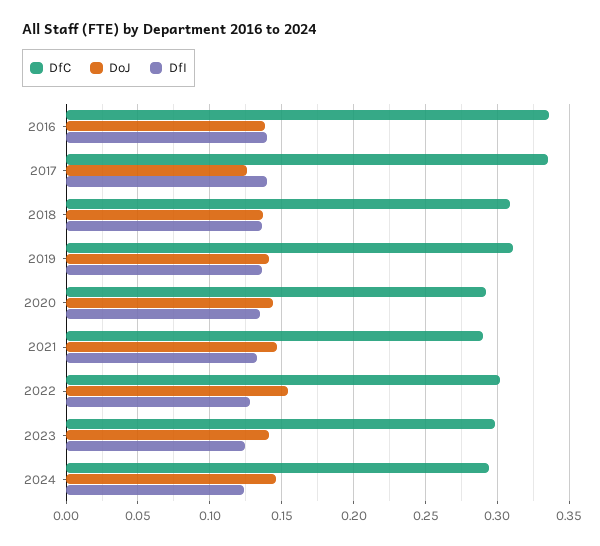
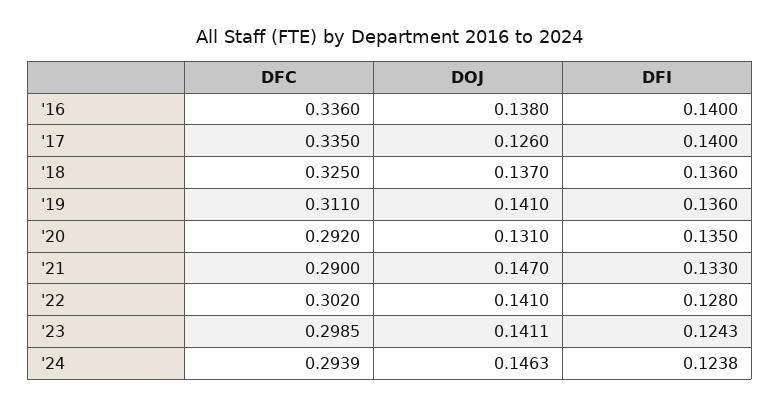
DfC, 2018: 0.31 -> 0.325
DoJ, 2020: 0.145 -> 0.131
DoJ, 2022: 0.155 -> 0.141

